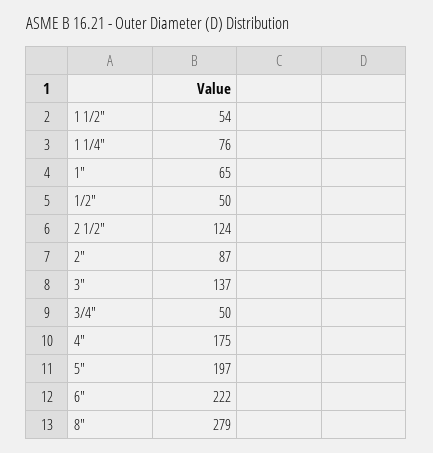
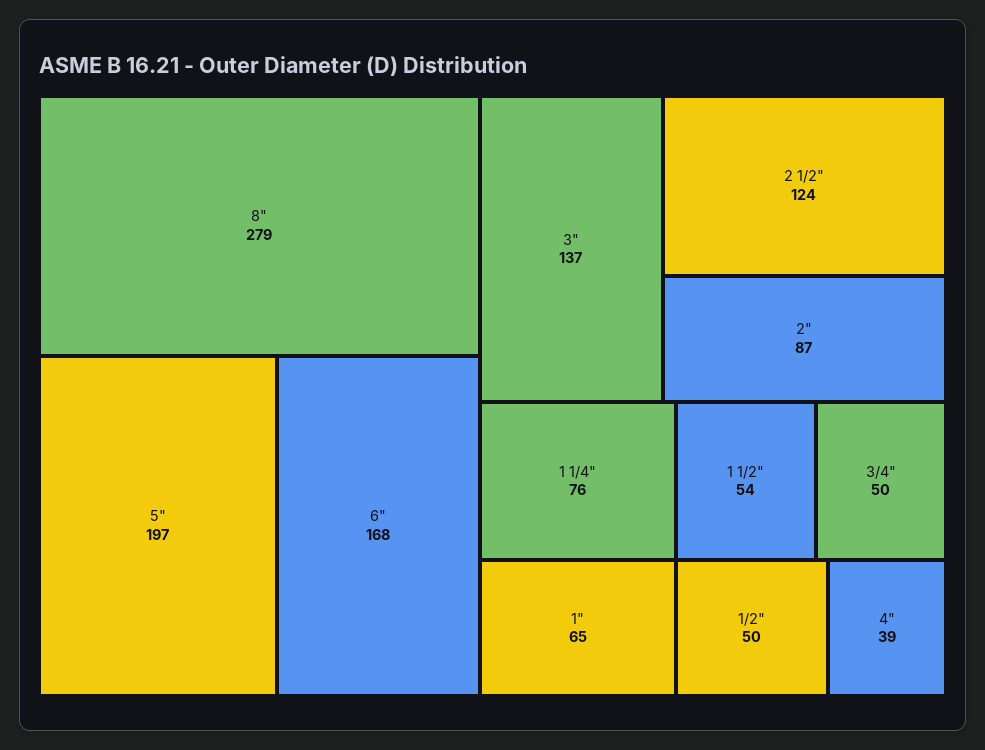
4": 175 -> 39
6": 222 -> 168

